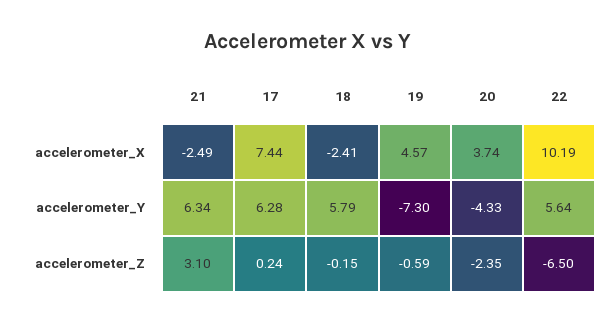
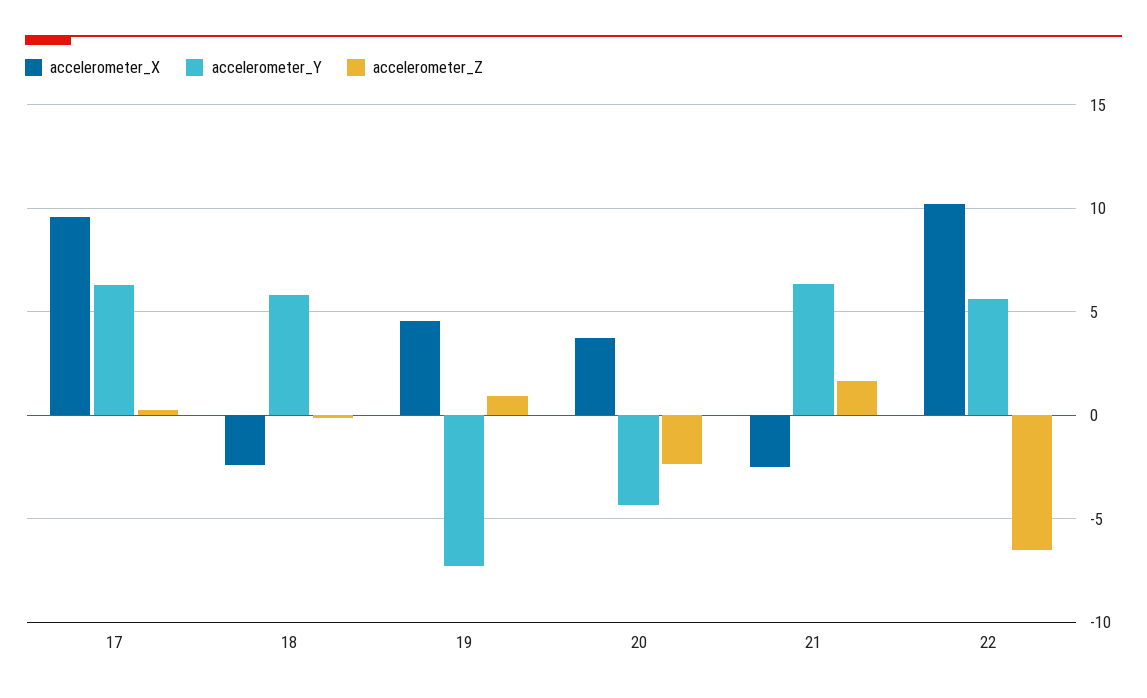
accelerometer_X, 17: 7.44 -> 9.5
accelerometer_Z, 21: 3.1 -> 1.5
accelerometer_Z, 19: -0.59 -> 1

